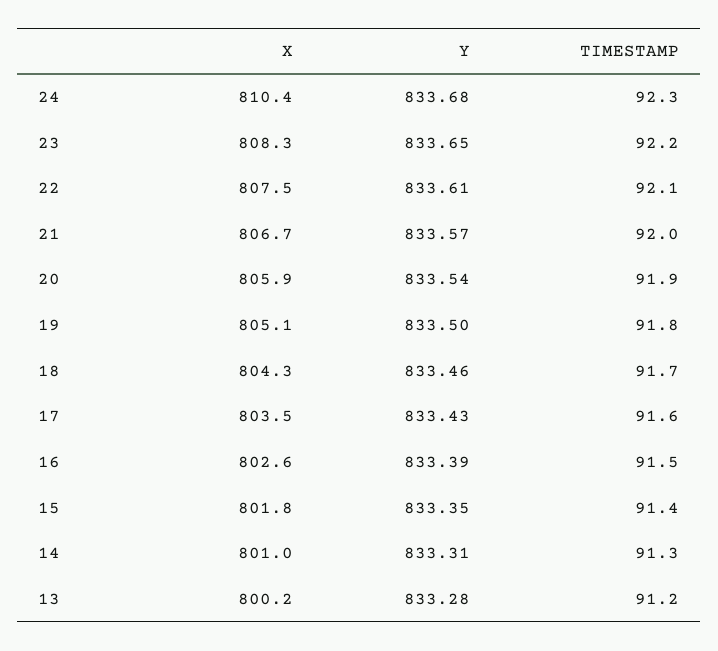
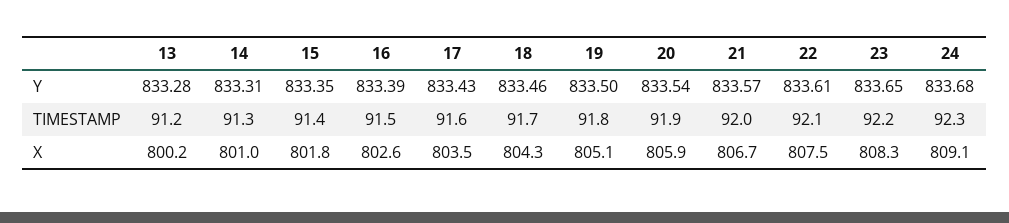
X, 24: 810.4 -> 809.1

